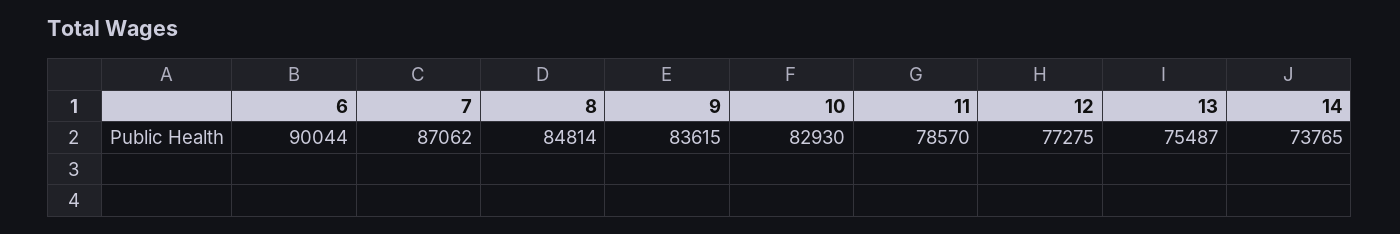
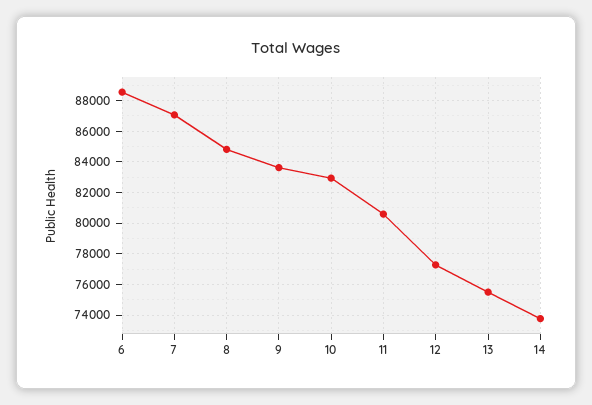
6: 90044 -> 88500
11: 78570 -> 80500

